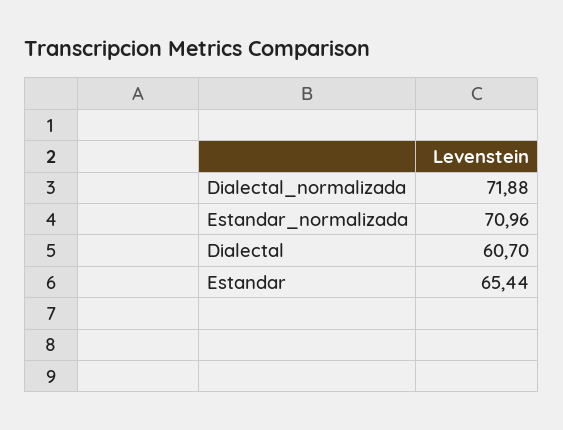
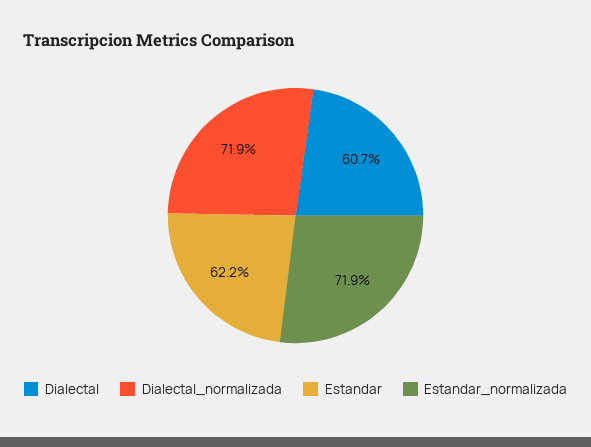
Estandar_normalizada: 70.96 -> 71.9
Estandar: 65.44 -> 62.2

